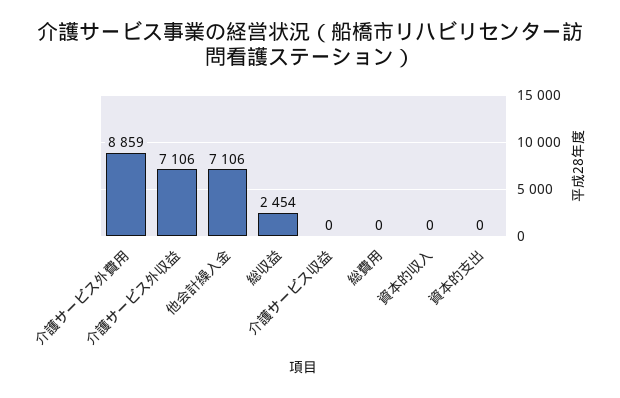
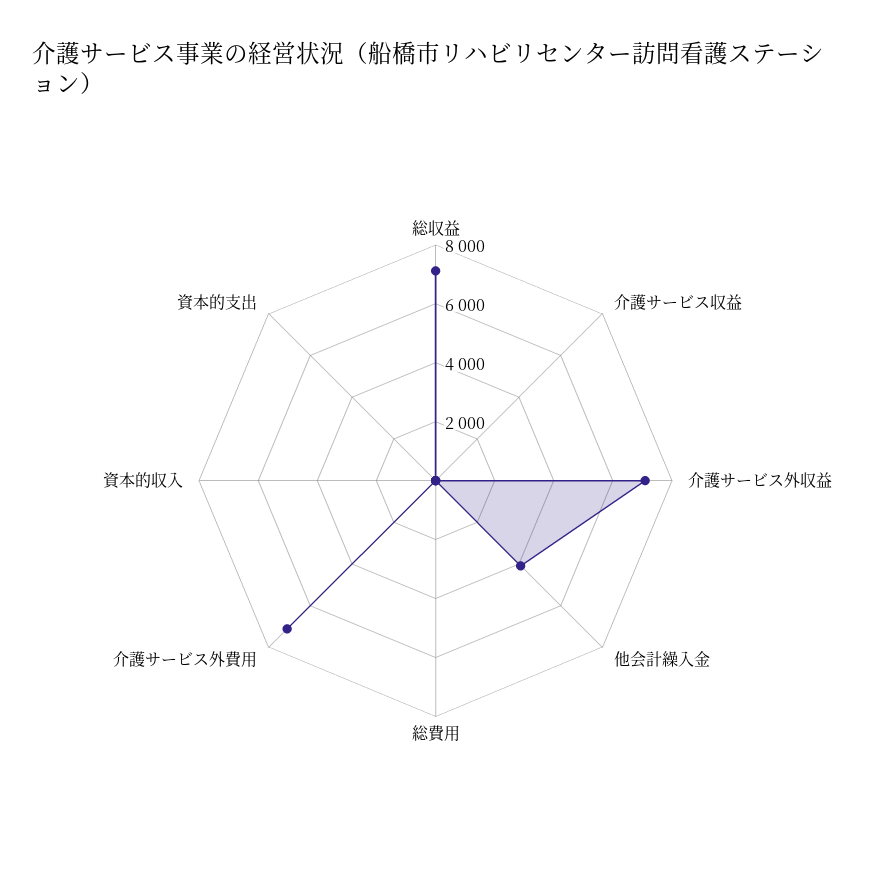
介護サービス外費用: 8859 -> 7000
他会計繰入金: 7106 -> 4000
総収益: 2454 -> 7000

